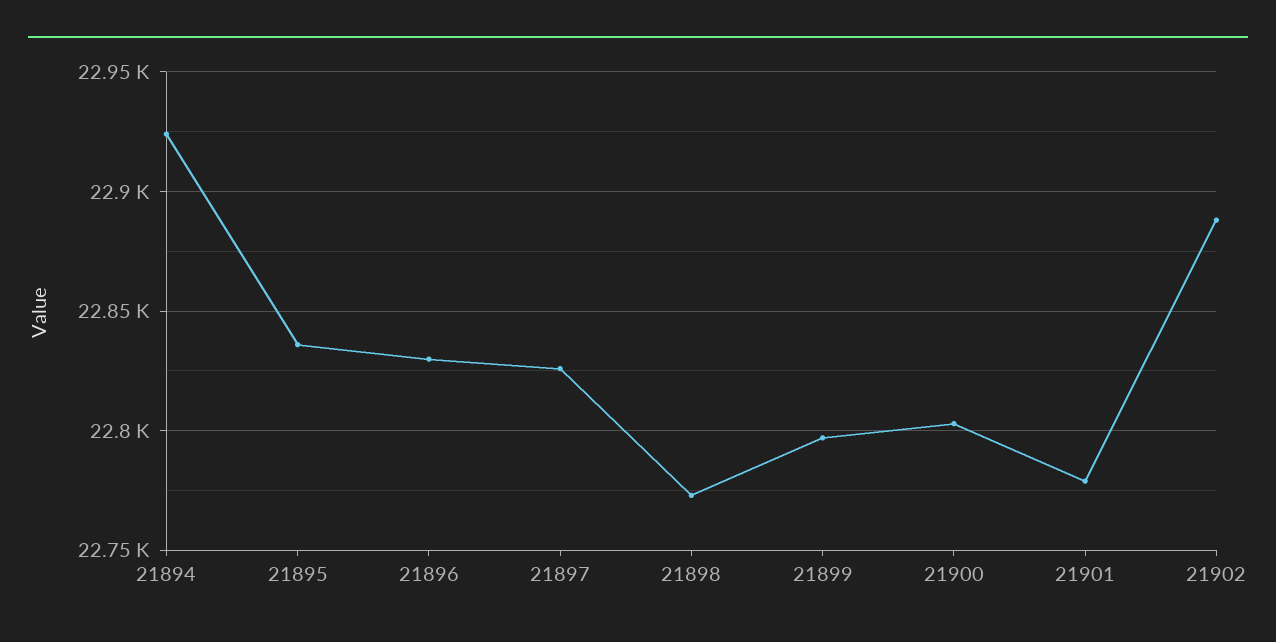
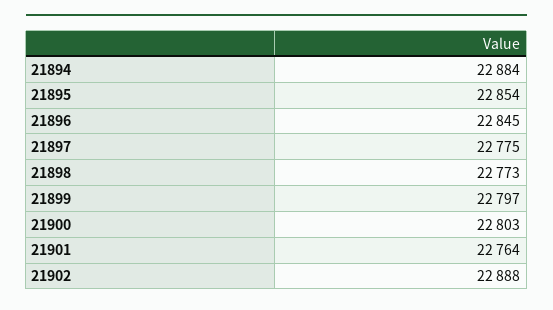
21894: 22925 -> 22884
21895: 22835 -> 22854
21896: 22830 -> 22845
21897: 22825 -> 22775
21901: 22780 -> 22764

